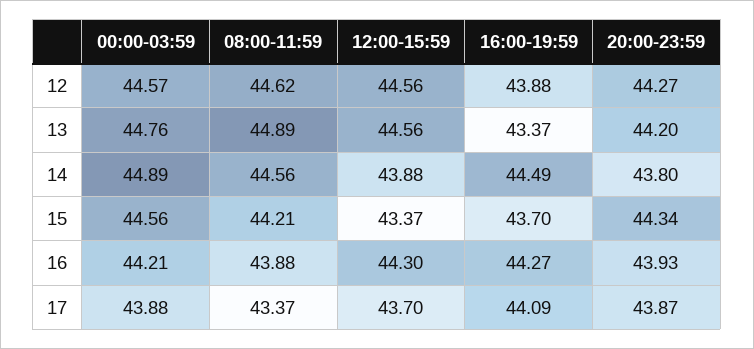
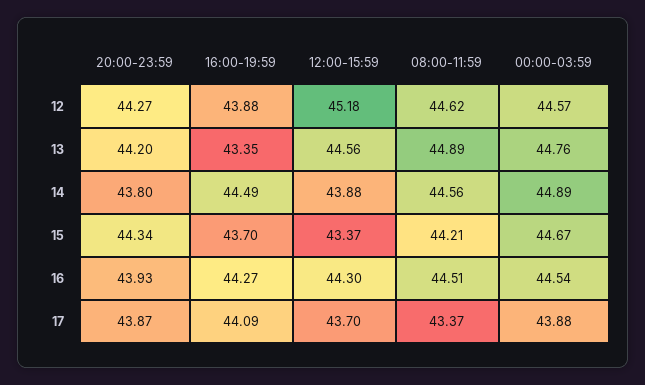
12:00-15:59, 12: 44.56 -> 45.18
16:00-19:59, 13: 43.37 -> 43.35
00:00-03:59, 15: 44.56 -> 44.67
00:00-03:59, 16: 44.21 -> 44.54
08:00-11:59, 16: 43.88 -> 44.51

